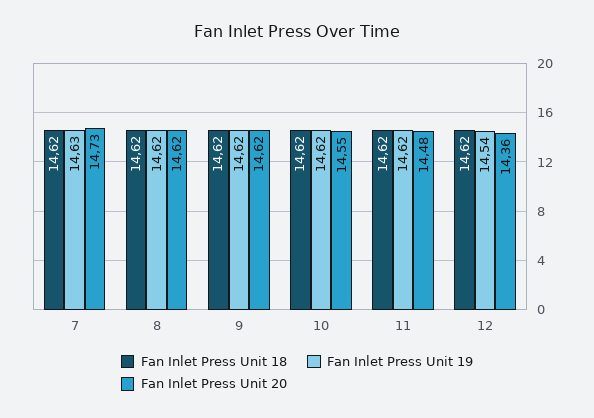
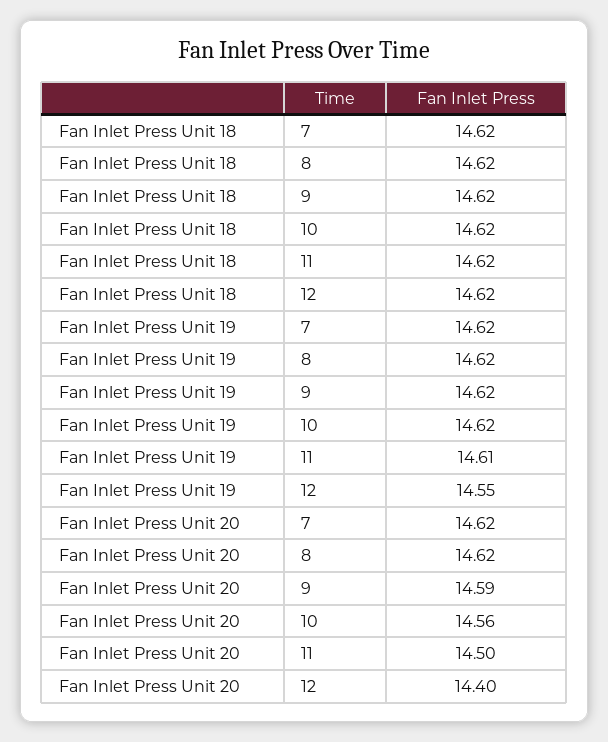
Fan Inlet Press Unit 19, 7: 14.63 -> 14.62
Fan Inlet Press Unit 20, 7: 14.73 -> 14.62
Fan Inlet Press Unit 20, 9: 14.62 -> 14.59
Fan Inlet Press Unit 20, 10: 14.55 -> 14.56
Fan Inlet Press Unit 19, 11: 14.62 -> 14.61
Fan Inlet Press Unit 20, 11: 14.48 -> 14.5
Fan Inlet Press Unit 19, 12: 14.54 -> 14.55
Fan Inlet Press Unit 20, 12: 14.36 -> 14.4

